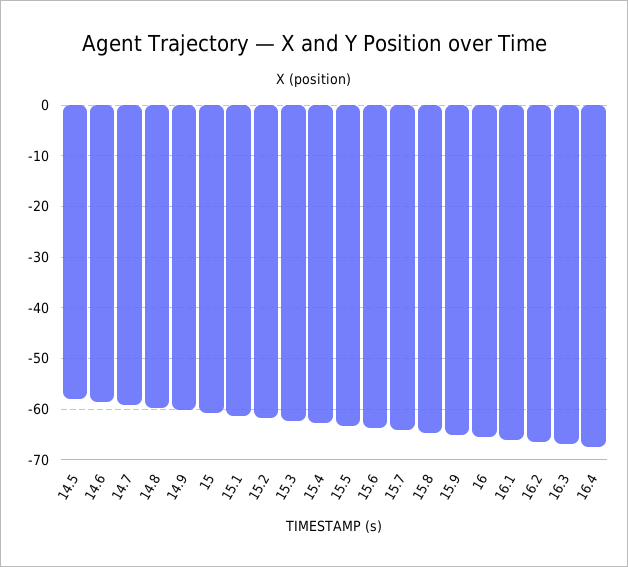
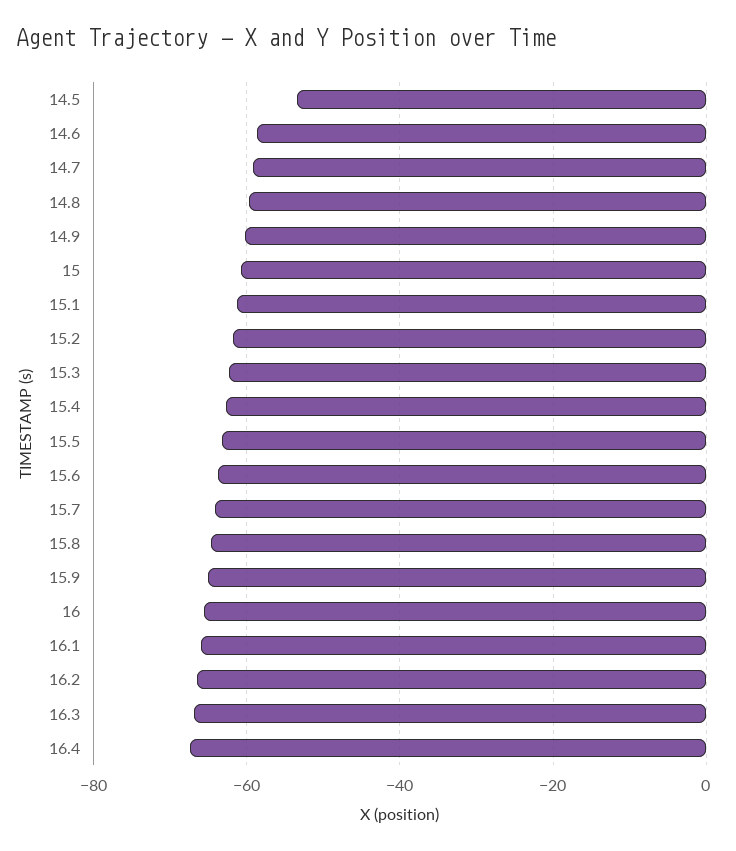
14.5: -58 -> -54

